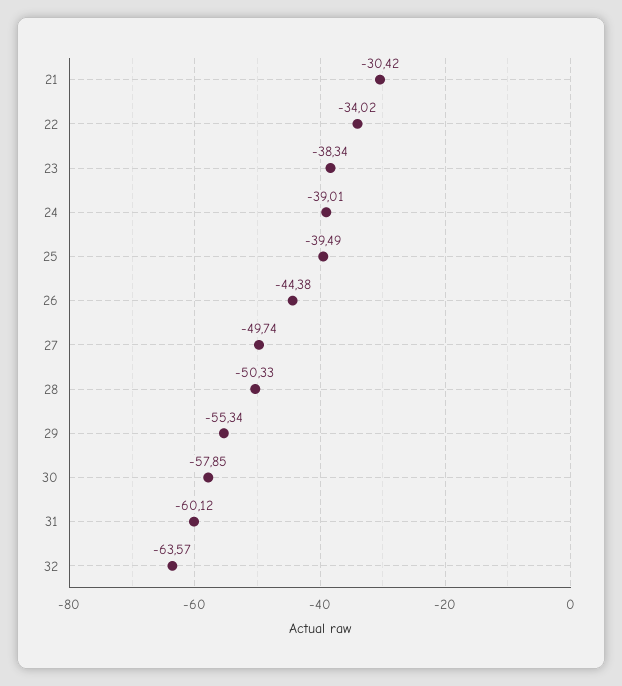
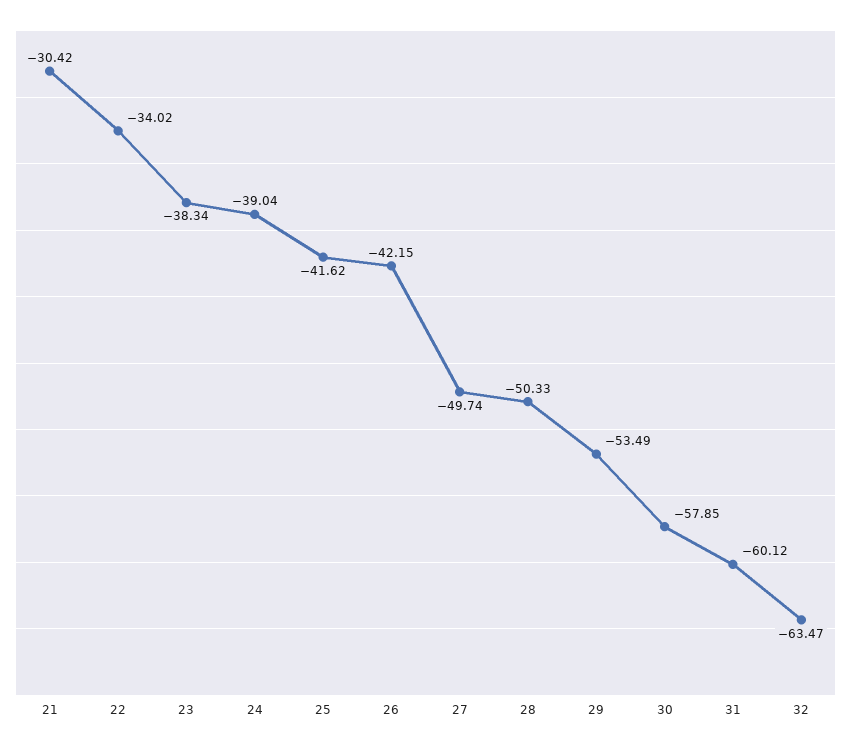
24: -39.01 -> -39.04
25: -39.49 -> -41.62
26: -44.38 -> -42.15
29: -55.34 -> -53.49
32: -63.57 -> -63.47

